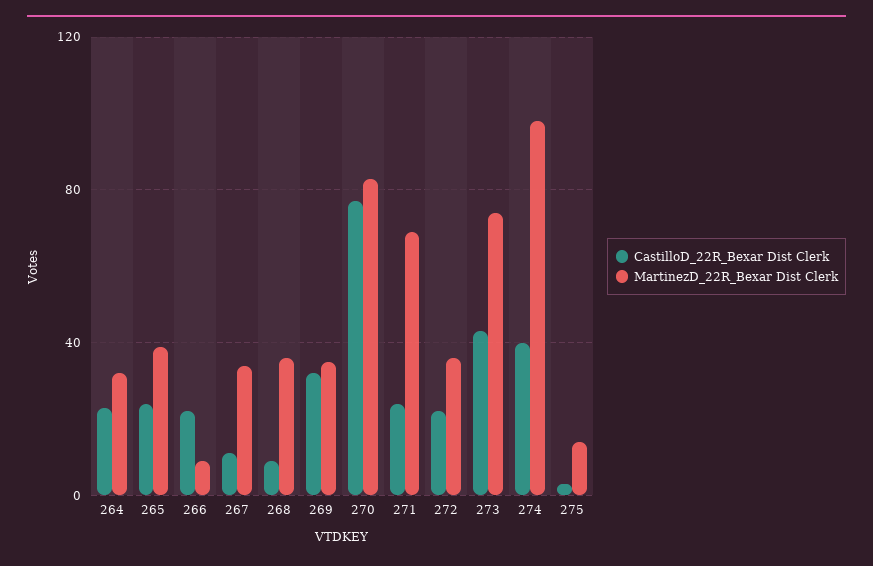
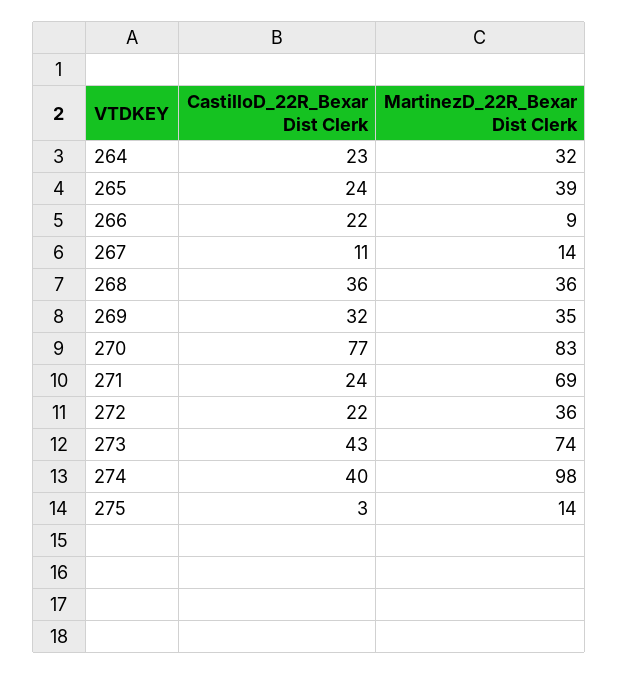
MartinezD_22R_Bexar Dist Clerk, 267: 35 -> 14
CastilloD_22R_Bexar Dist Clerk, 268: 10 -> 36

